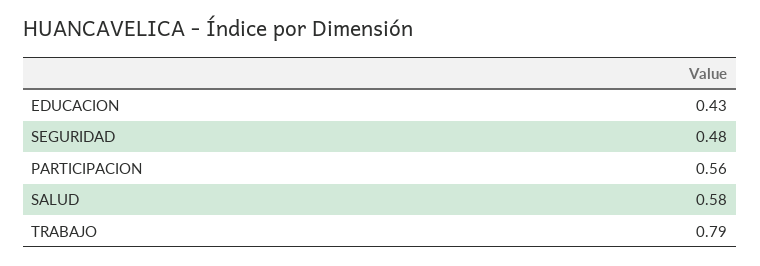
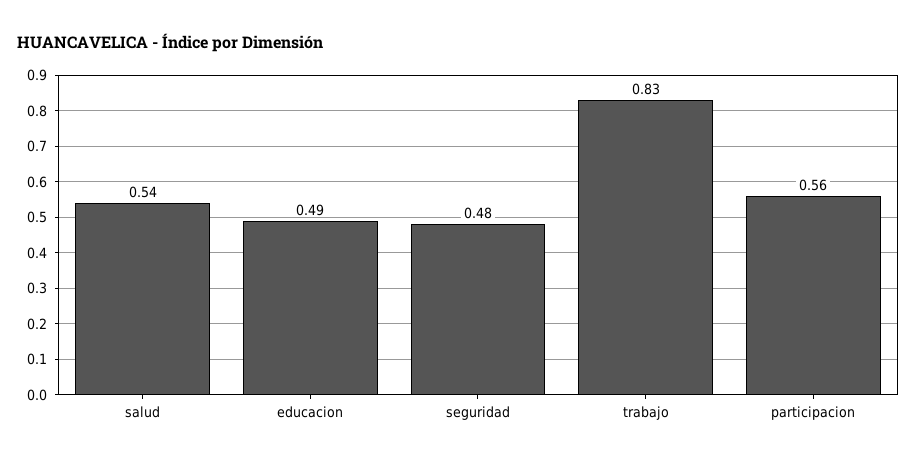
EDUCACION: 0.43 -> 0.49
SALUD: 0.58 -> 0.54
TRABAJO: 0.79 -> 0.83

